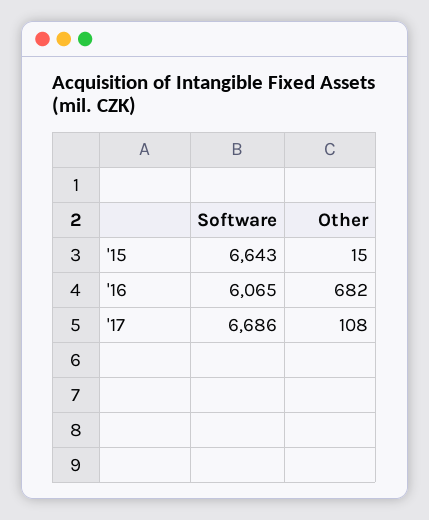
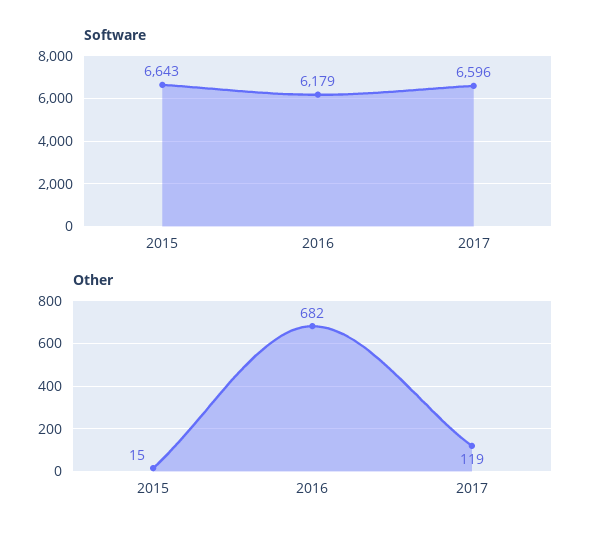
Software, '16: 6065 -> 6179
Software, '17: 6686 -> 6596
Other, '17: 108 -> 119

